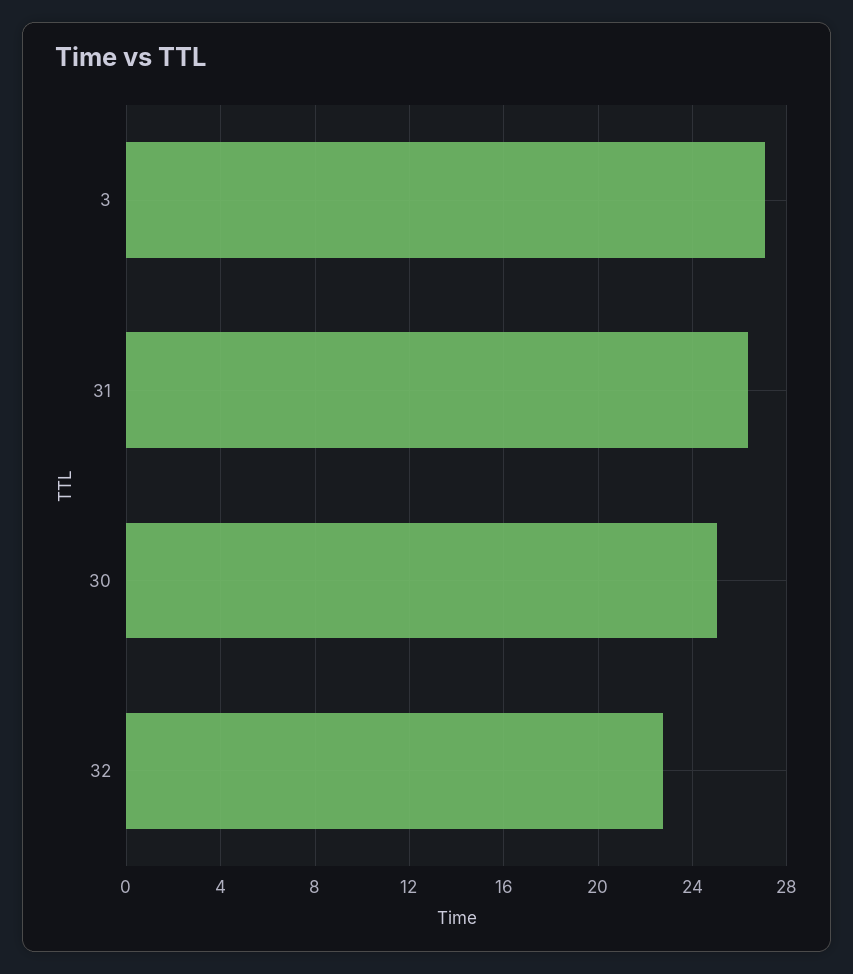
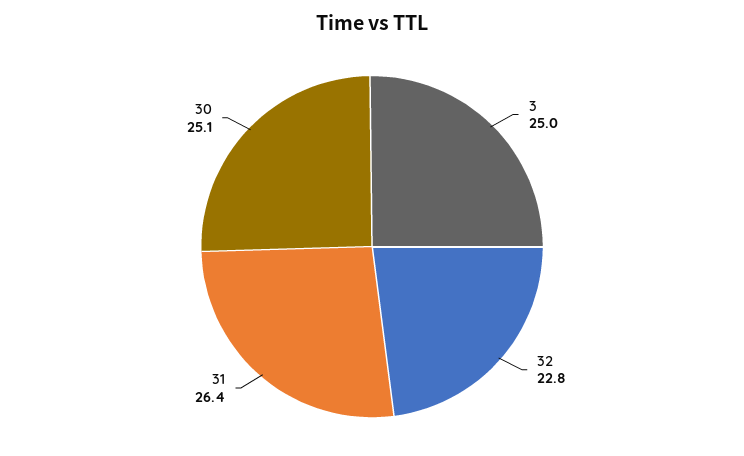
3: 27 -> 25

